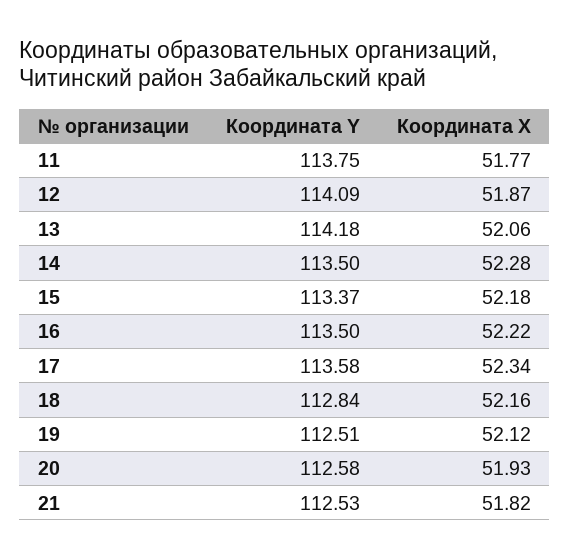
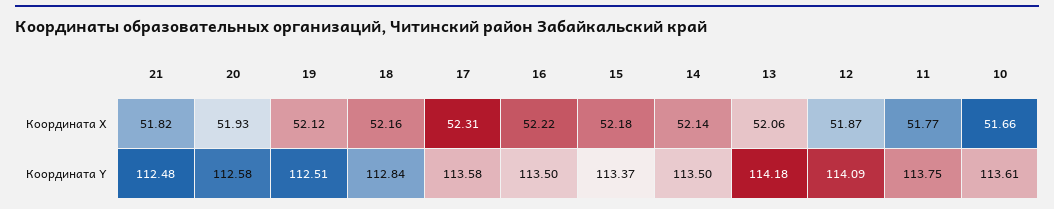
Координата X, 14: 52.28 -> 52.14
Координата X, 17: 52.34 -> 52.31
Координата Y, 21: 112.53 -> 112.48
Координата X, 10: none -> 51.66
Координата Y, 10: none -> 113.61

